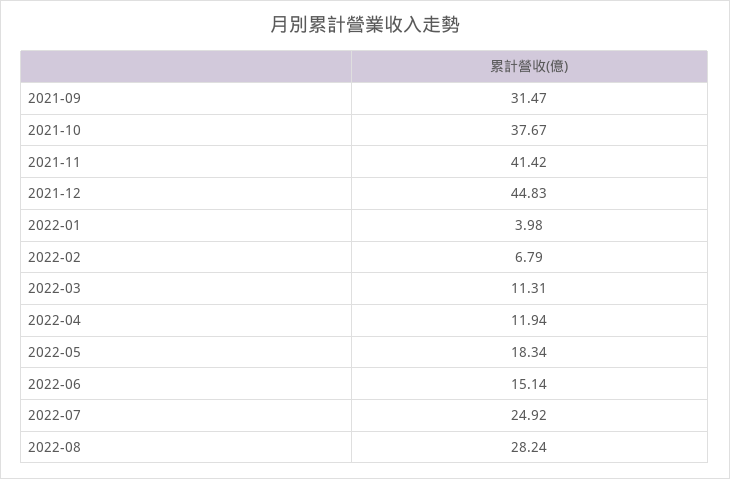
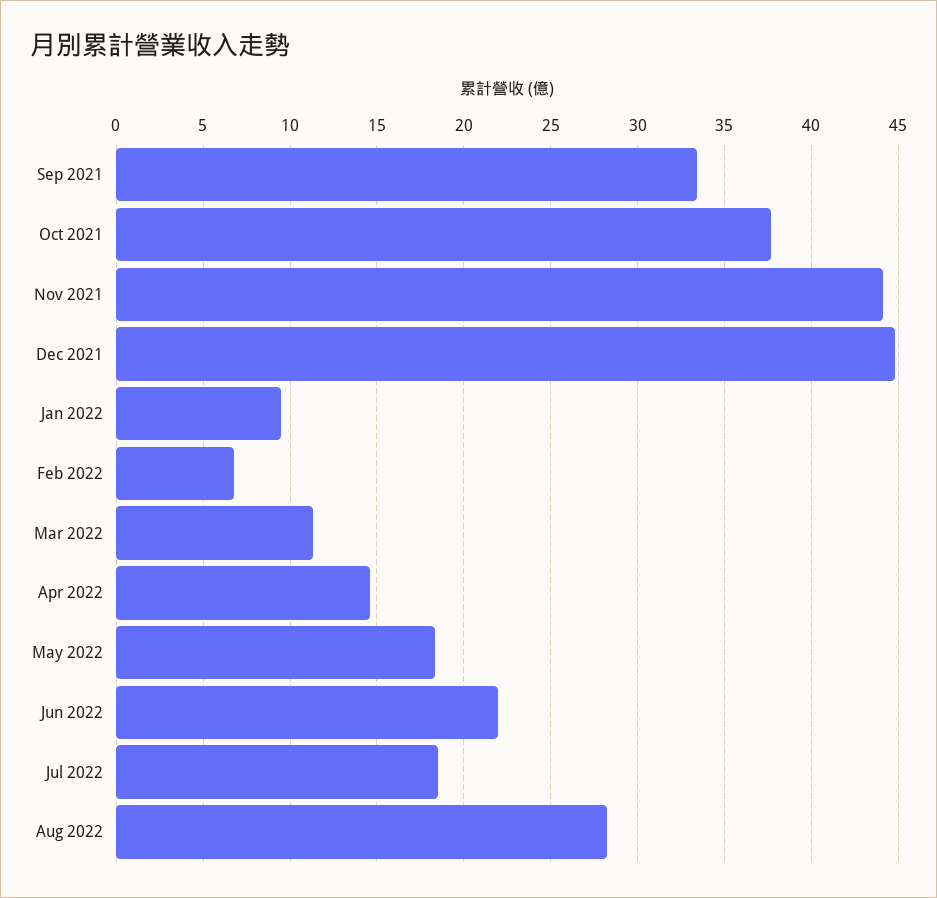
2021-09: 31.47 -> 33.5
2021-11: 41.42 -> 44
2022-01: 3.98 -> 9.5
2022-04: 11.94 -> 14.5
2022-06: 15.14 -> 22
2022-07: 24.92 -> 18.5

